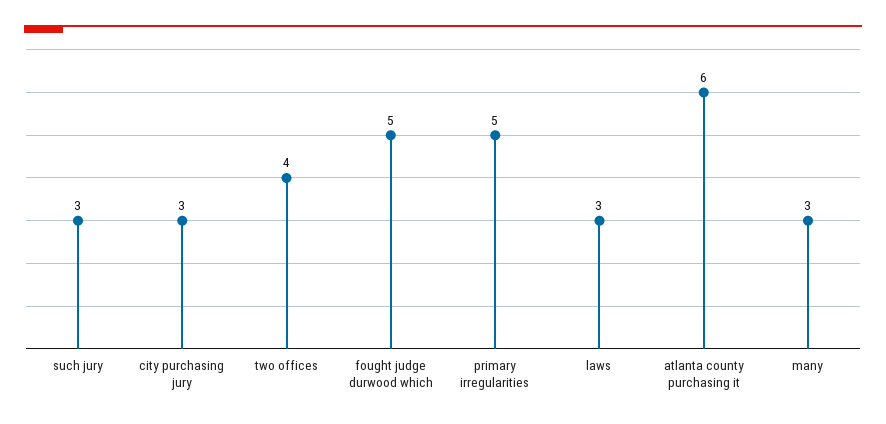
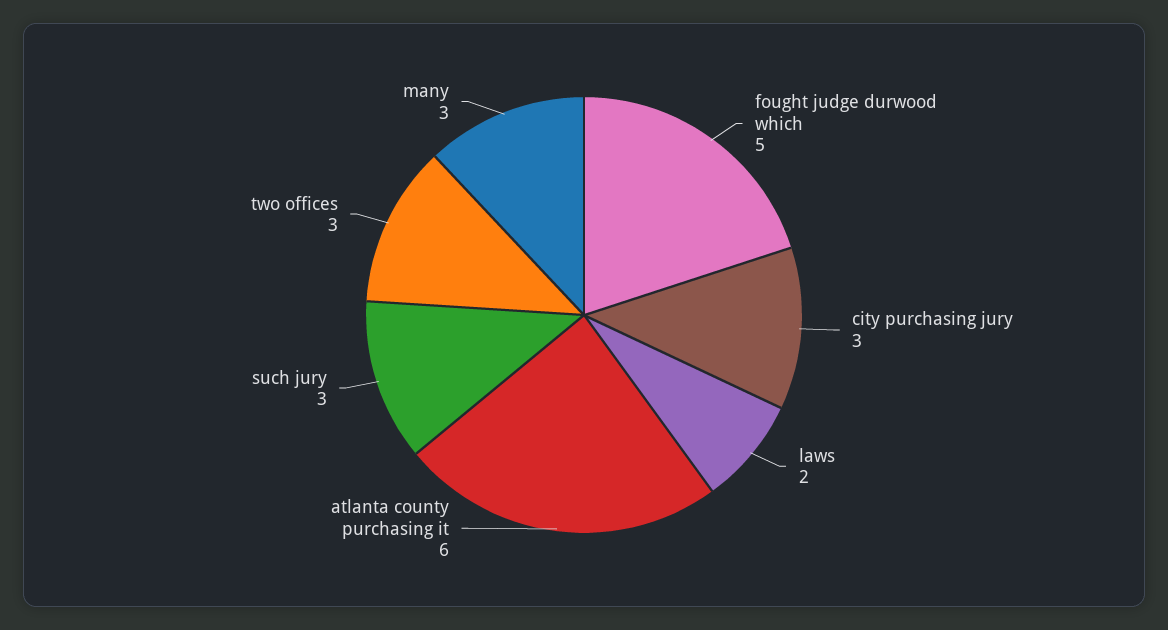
two offices: 4 -> 3
primary irregularities: 5 -> none
laws: 3 -> 2

